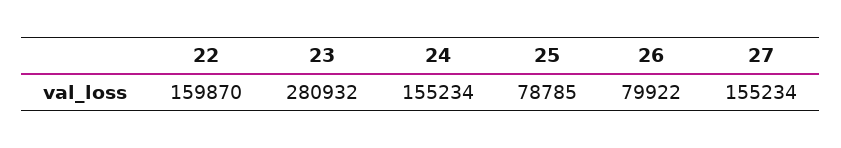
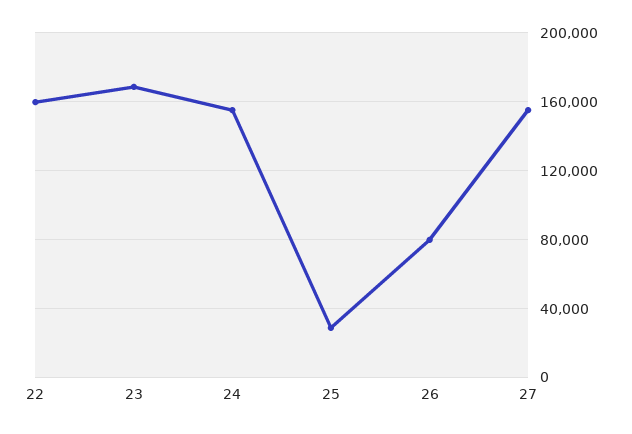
23: 280932 -> 170000
25: 78785 -> 30000

